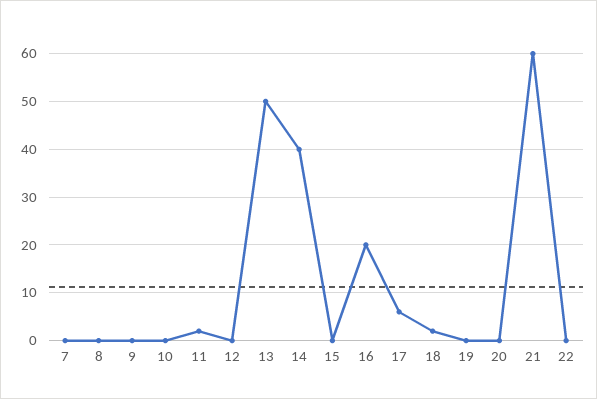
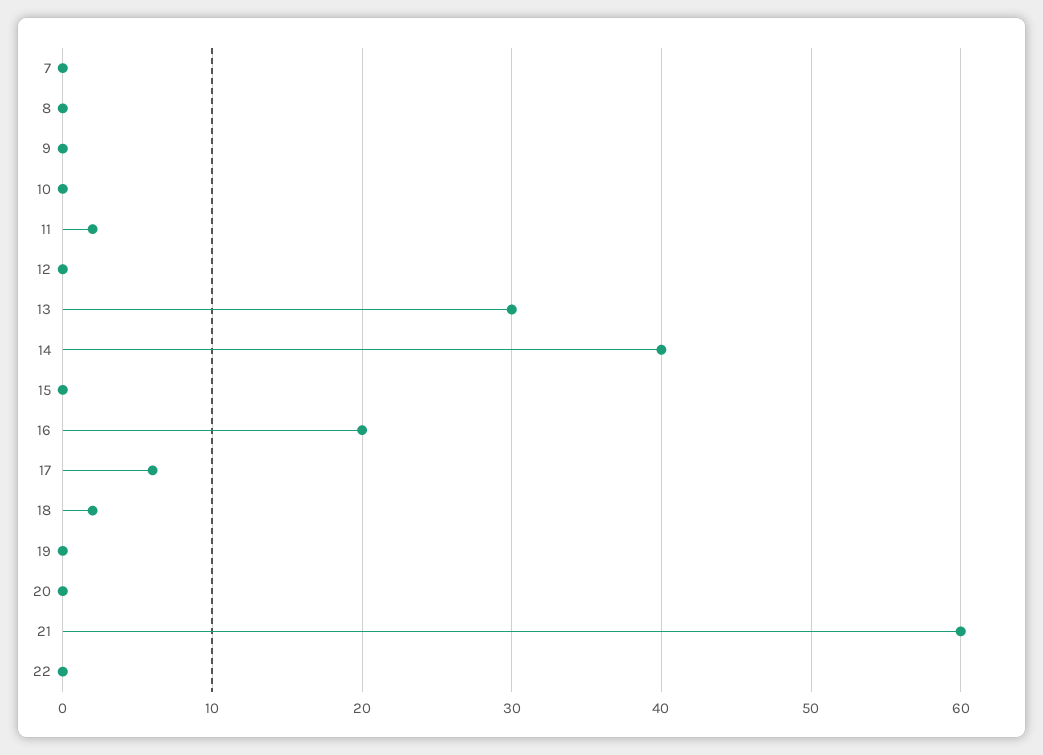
13: 50 -> 30

